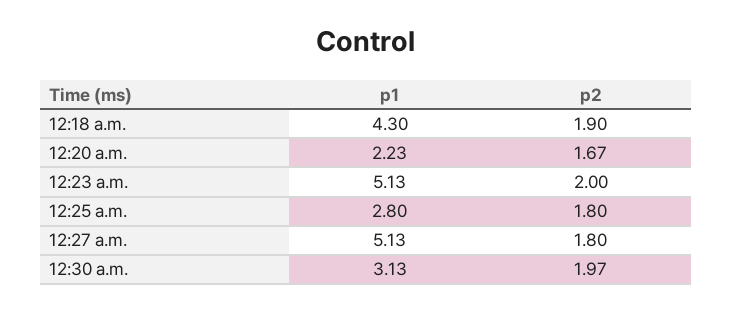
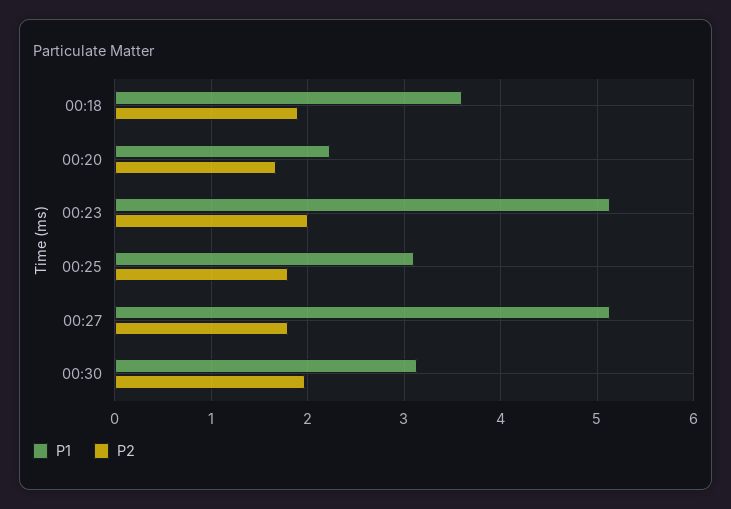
p1, 12:18 a.m.: 4.3 -> 3.6
p1, 12:25 a.m.: 2.8 -> 3.1

